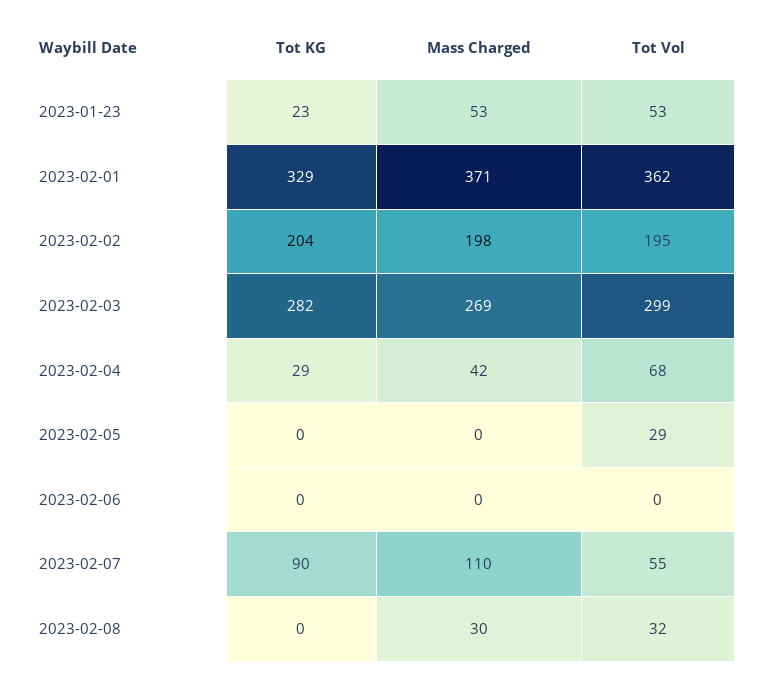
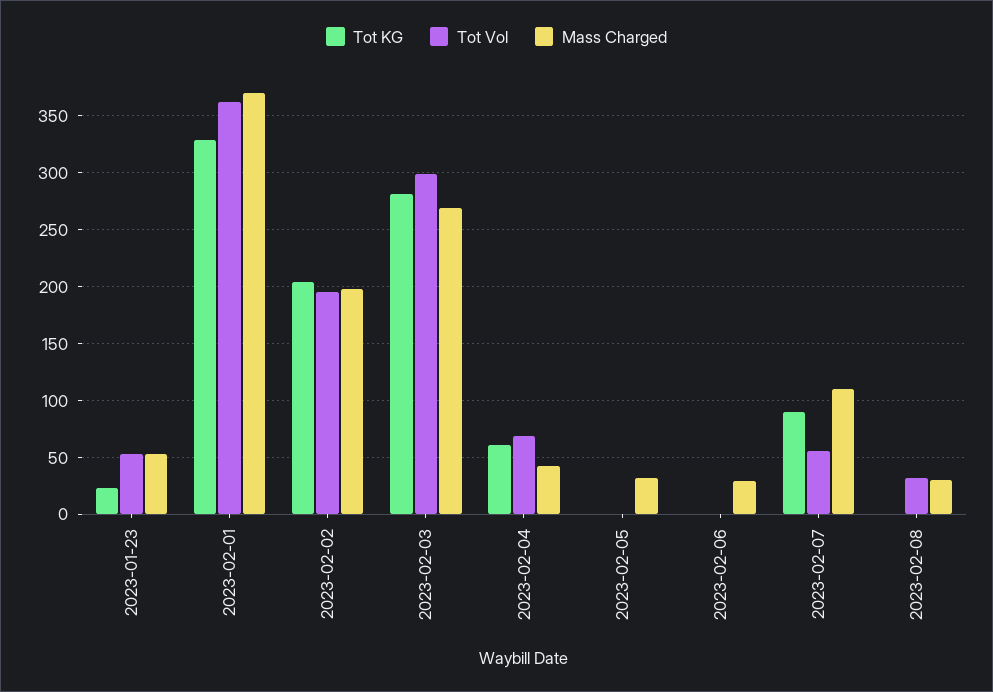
Tot KG, 2023-02-04: 29 -> 60
Mass Charged, 2023-02-05: 0 -> 30
Tot Vol, 2023-02-05: 29 -> 0
Mass Charged, 2023-02-06: 0 -> 30

